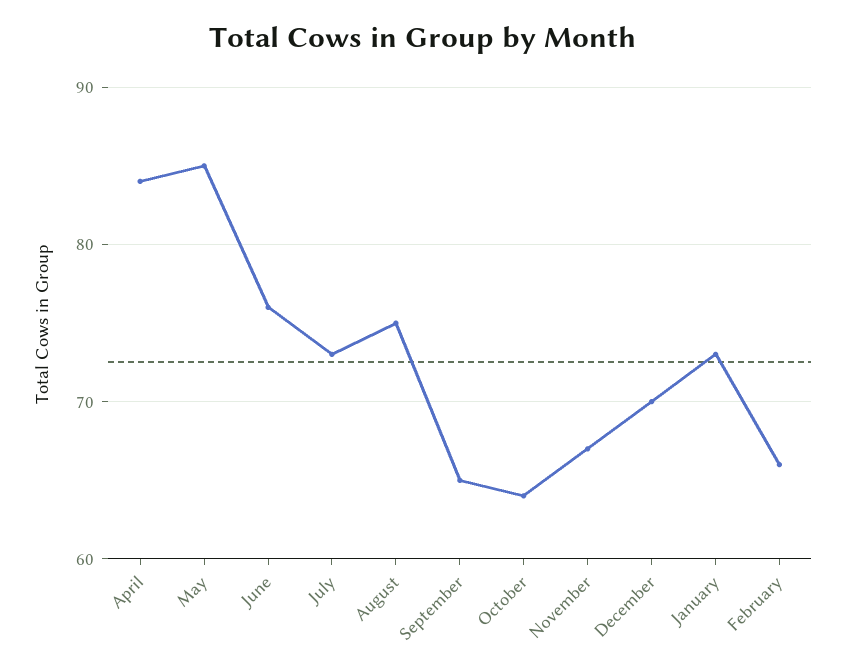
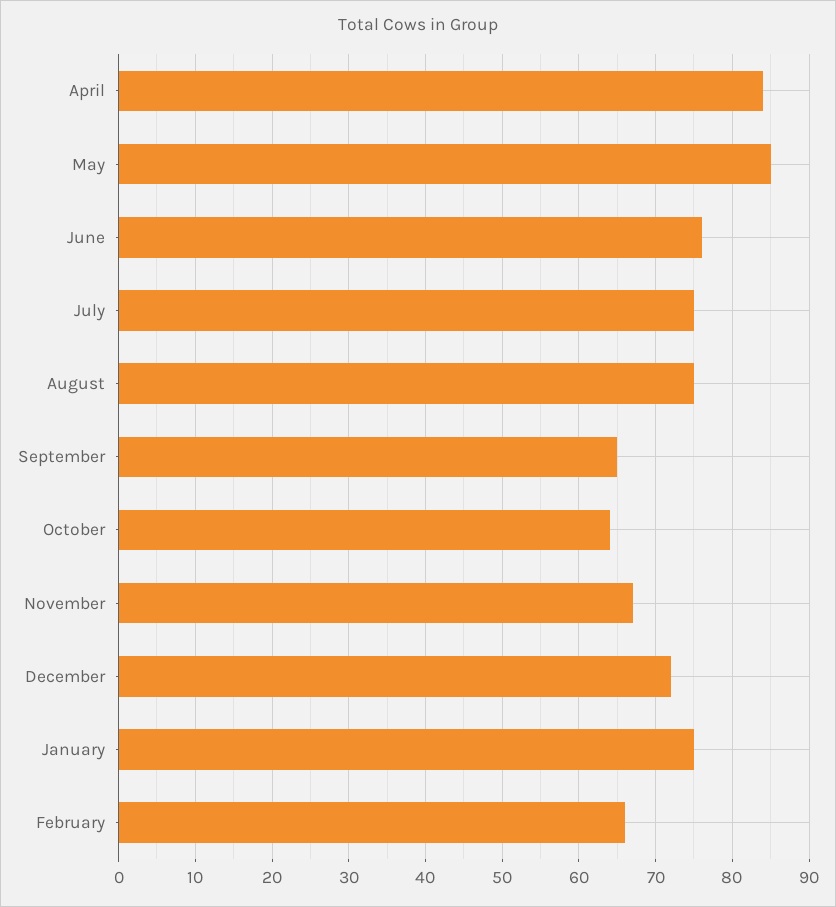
July: 73 -> 75
December: 70 -> 72
January: 73 -> 75

